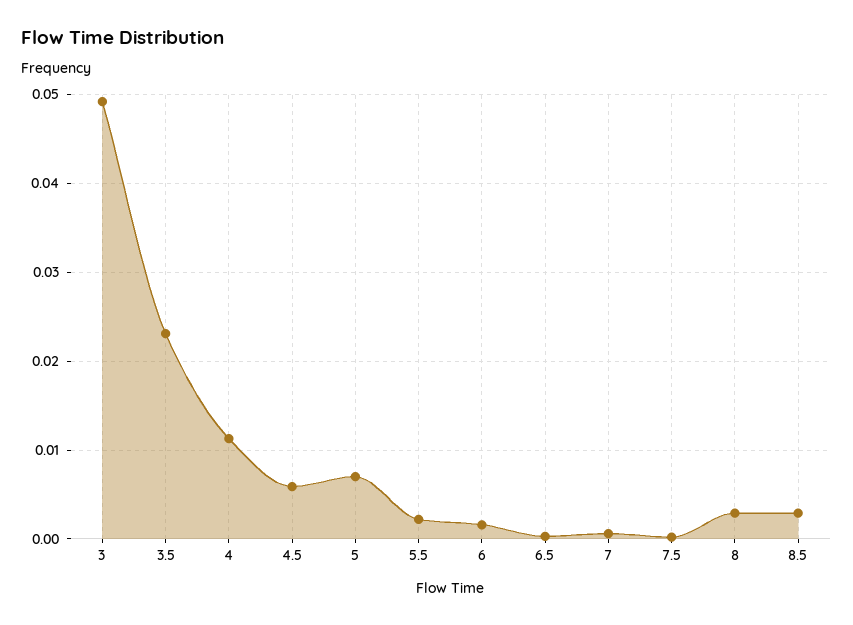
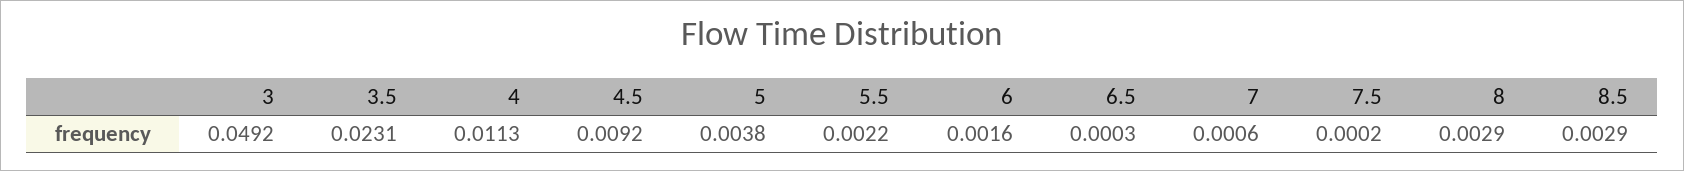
4.5: 0.006 -> 0.0092
5: 0.007 -> 0.0038

